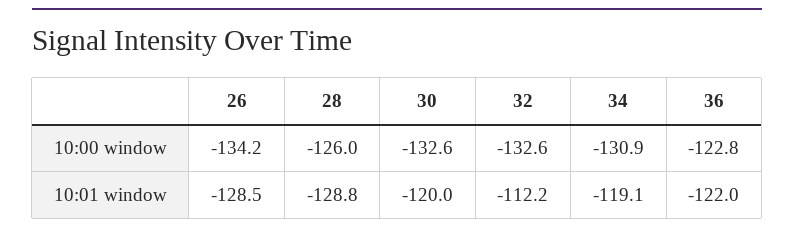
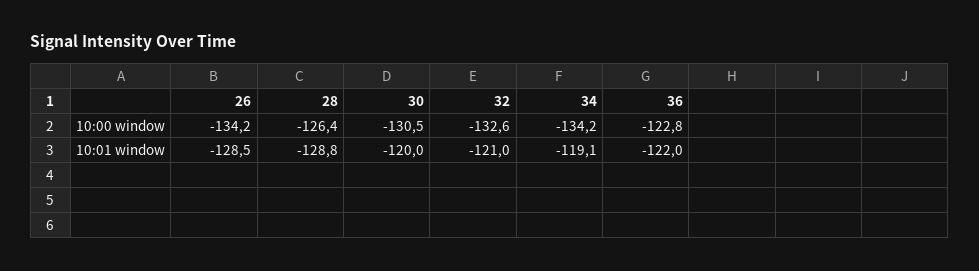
28, 10:00 window: -126 -> -126.4
30, 10:00 window: -132.6 -> -130.5
34, 10:00 window: -130.9 -> -134.2
32, 10:01 window: -112.2 -> -121

